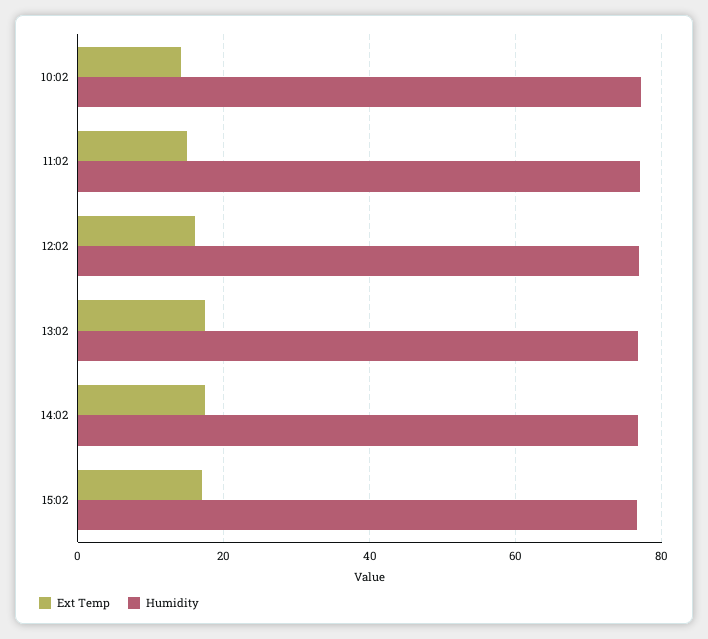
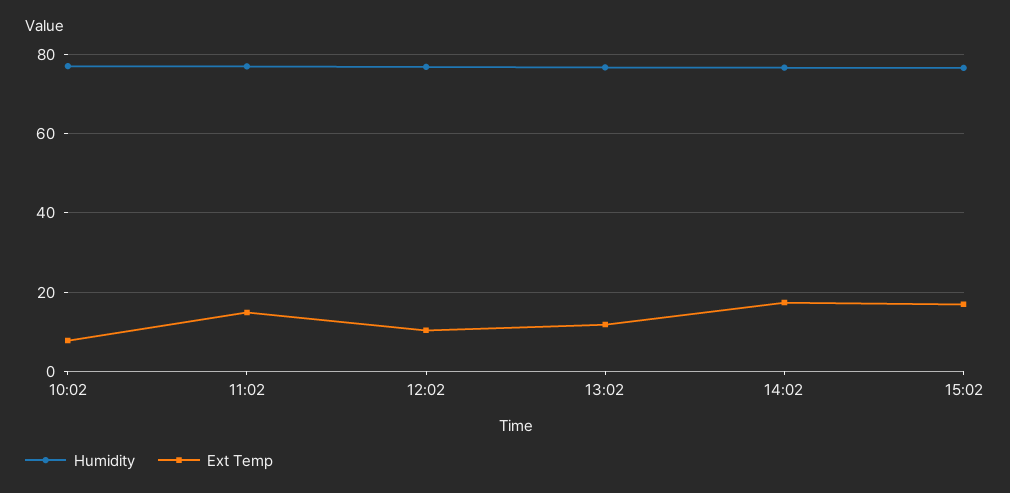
Ext Temp, 10:02: 14 -> 8
Ext Temp, 12:02: 16 -> 10
Ext Temp, 13:02: 18 -> 12

